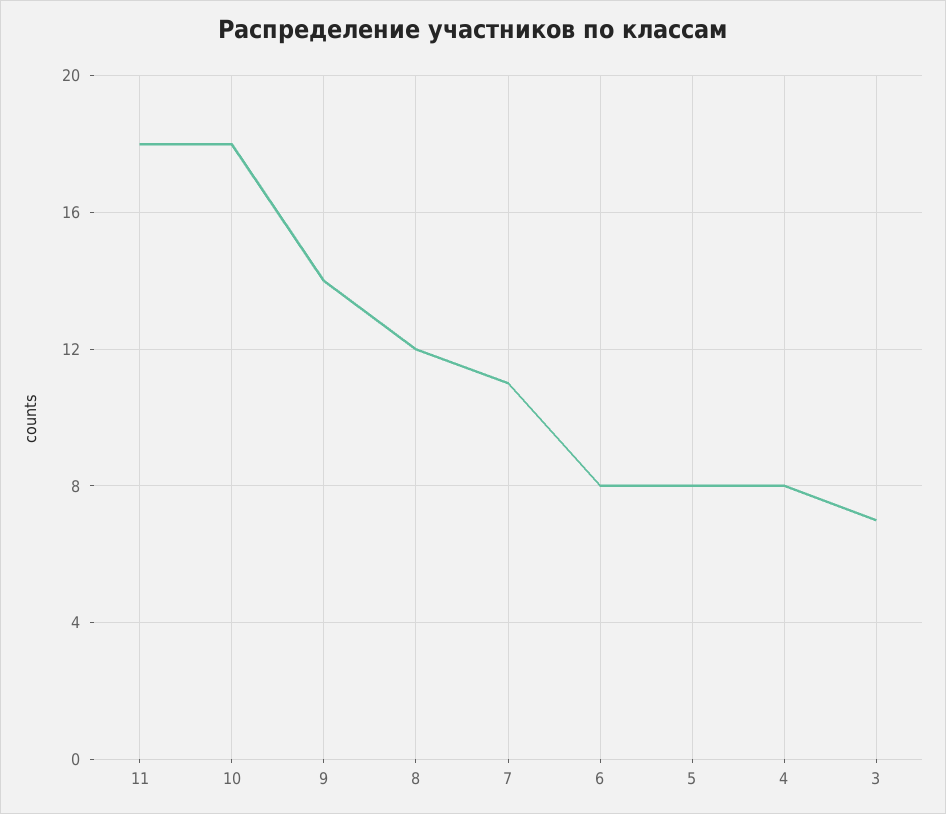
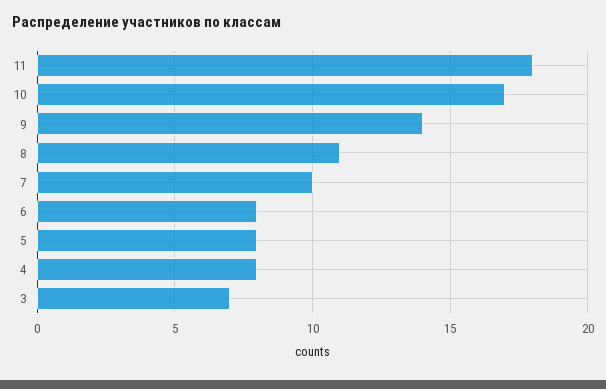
10: 18 -> 17
8: 12 -> 11
7: 11 -> 10

